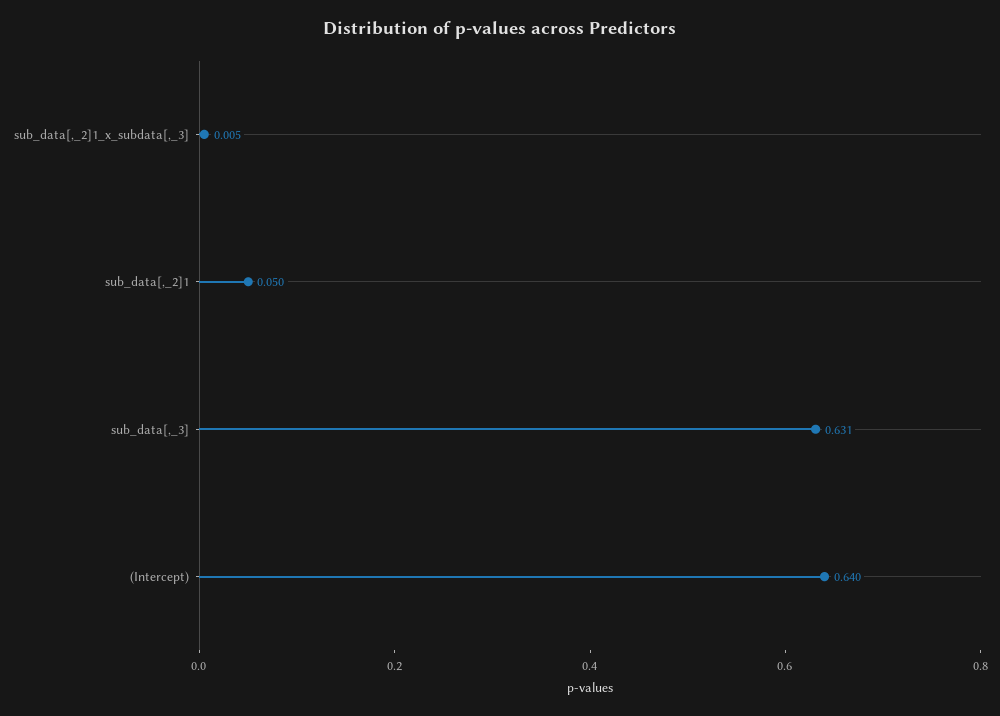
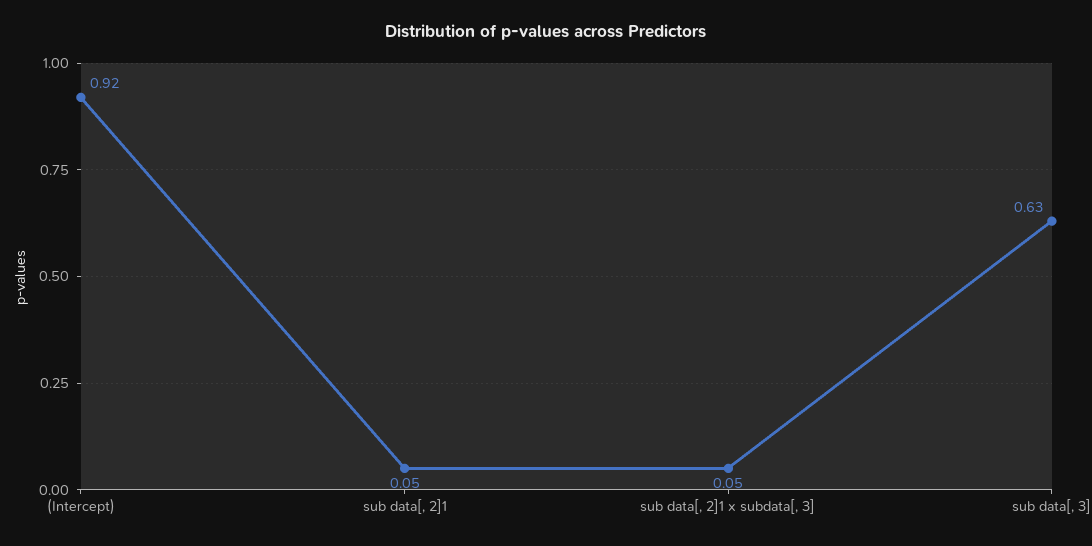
sub_data[,_2]1_x_subdata[,_3]: 0.005 -> 0.05
(Intercept): 0.64 -> 0.92

